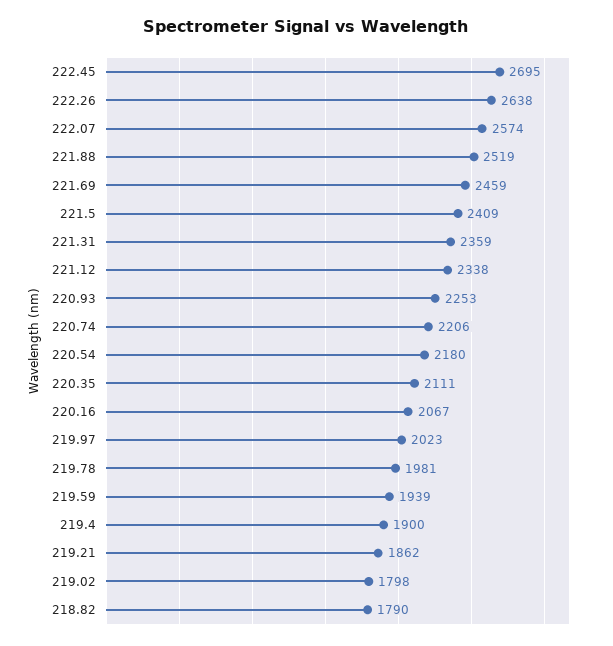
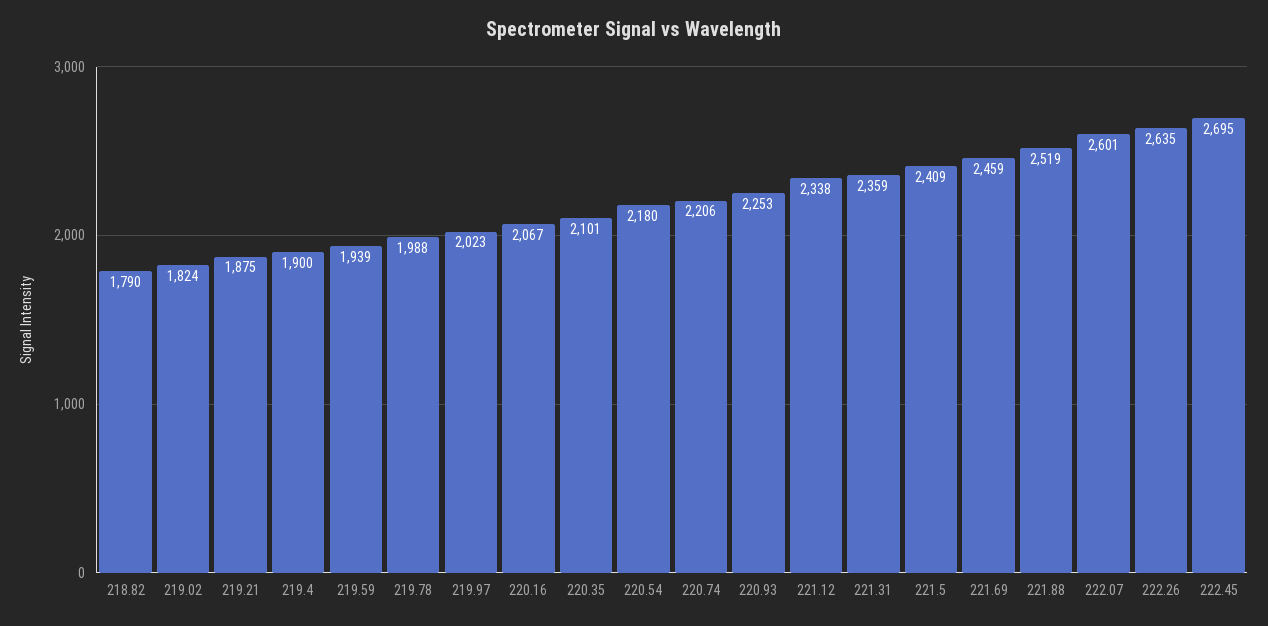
222.26: 2638 -> 2635
222.07: 2574 -> 2601
220.35: 2111 -> 2101
219.78: 1981 -> 1988
219.21: 1862 -> 1875
219.02: 1798 -> 1824

